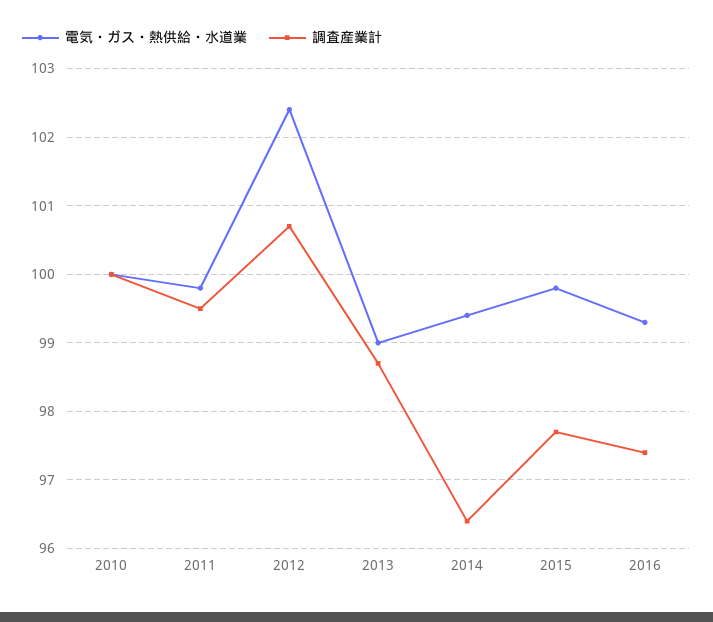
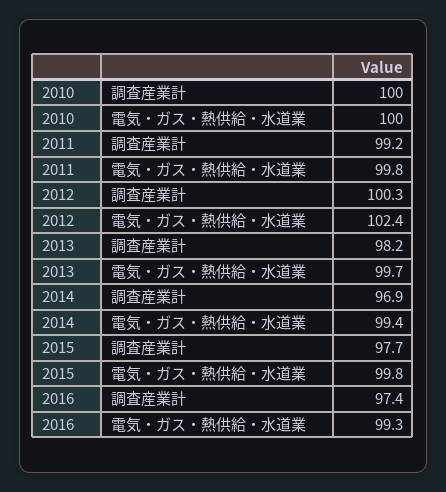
調査産業計, 2011: 99.5 -> 99.2
調査産業計, 2012: 100.7 -> 100.3
電気・ガス・熱供給・水道業, 2013: 99 -> 99.7
調査産業計, 2013: 98.7 -> 98.2
調査産業計, 2014: 96.4 -> 96.9

